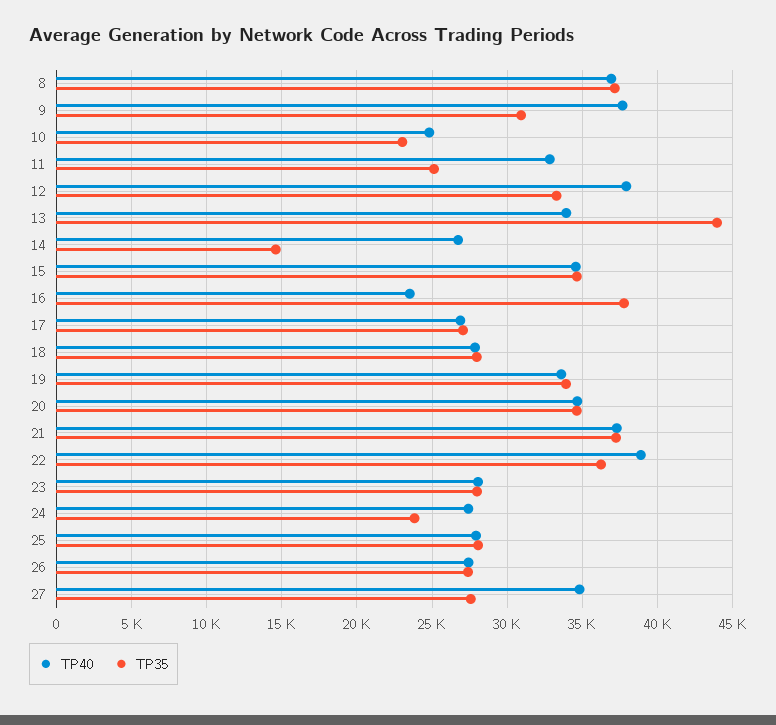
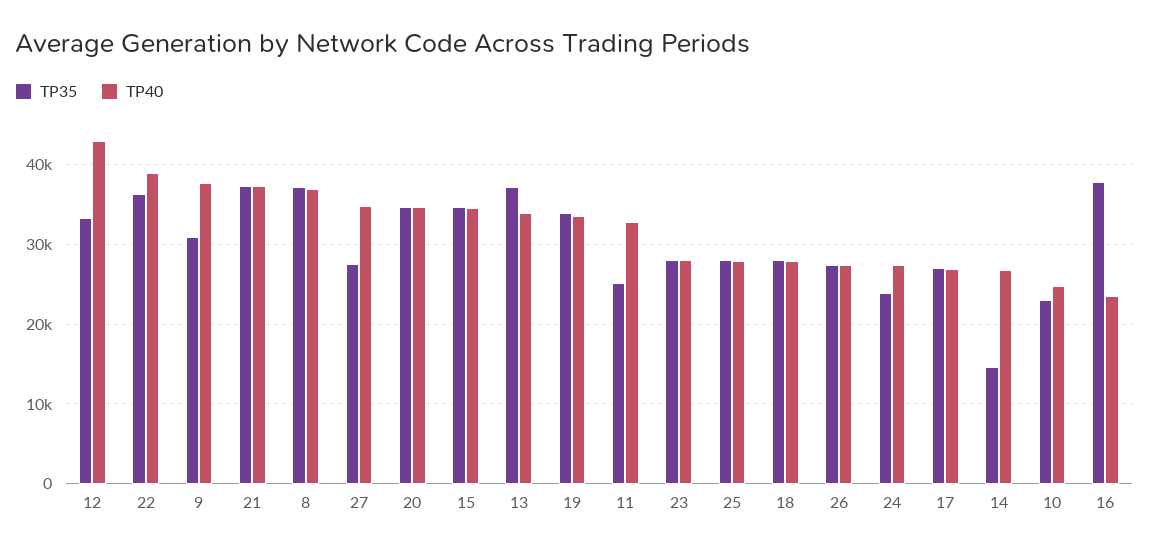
TP40, 12: 38000 -> 43000
TP35, 13: 44000 -> 37000

